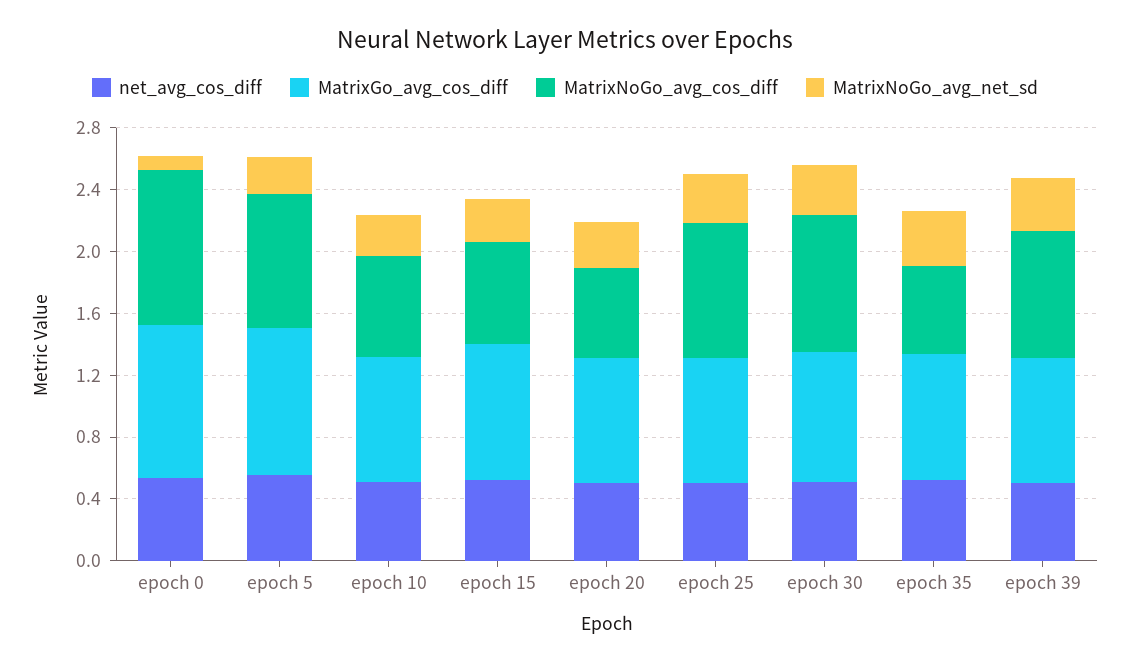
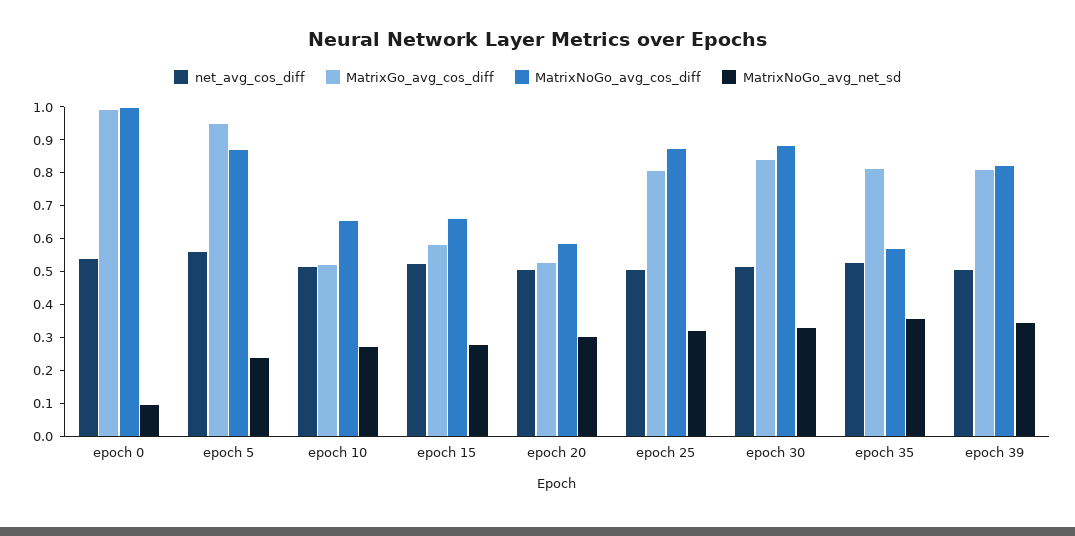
MatrixGo_avg_cos_diff, epoch 10: 0.8 -> 0.525
MatrixGo_avg_cos_diff, epoch 15: 0.9 -> 0.575
MatrixGo_avg_cos_diff, epoch 20: 0.8 -> 0.525

